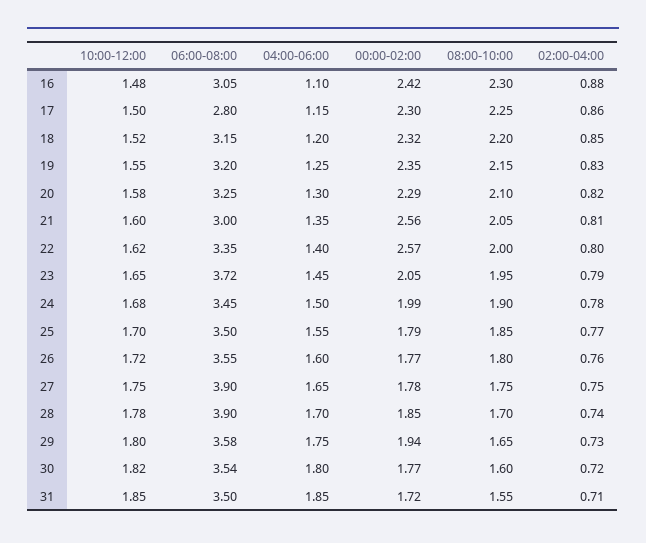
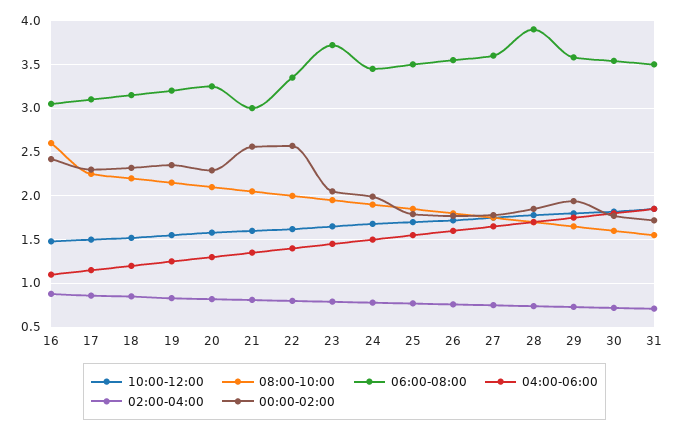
08:00-10:00, 16: 2.3 -> 2.6
06:00-08:00, 17: 2.8 -> 3.1
06:00-08:00, 27: 3.9 -> 3.6

